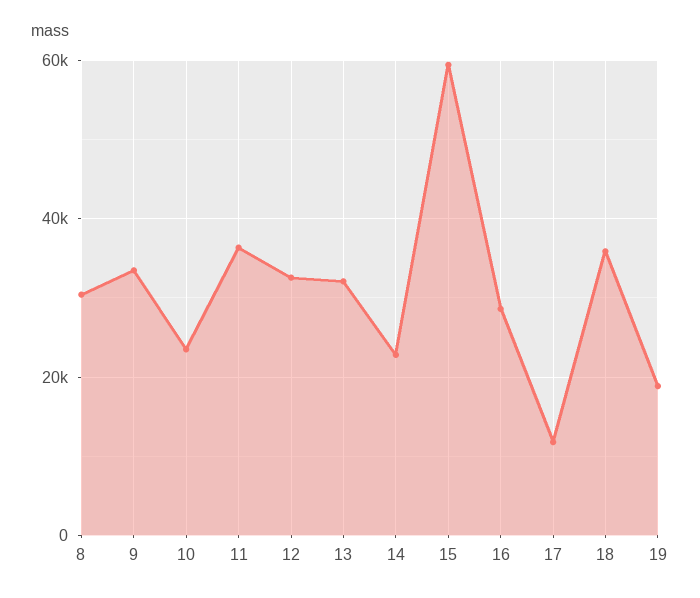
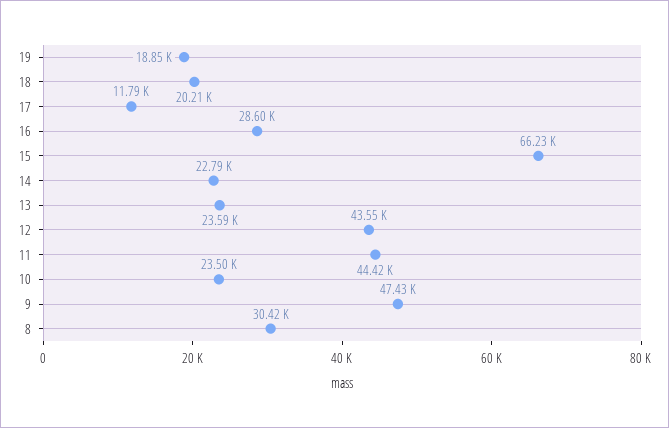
9: 34000 -> 47430
11: 36000 -> 44420
12: 32000 -> 43550
13: 32000 -> 23590
15: 60000 -> 66230
18: 36000 -> 20210

